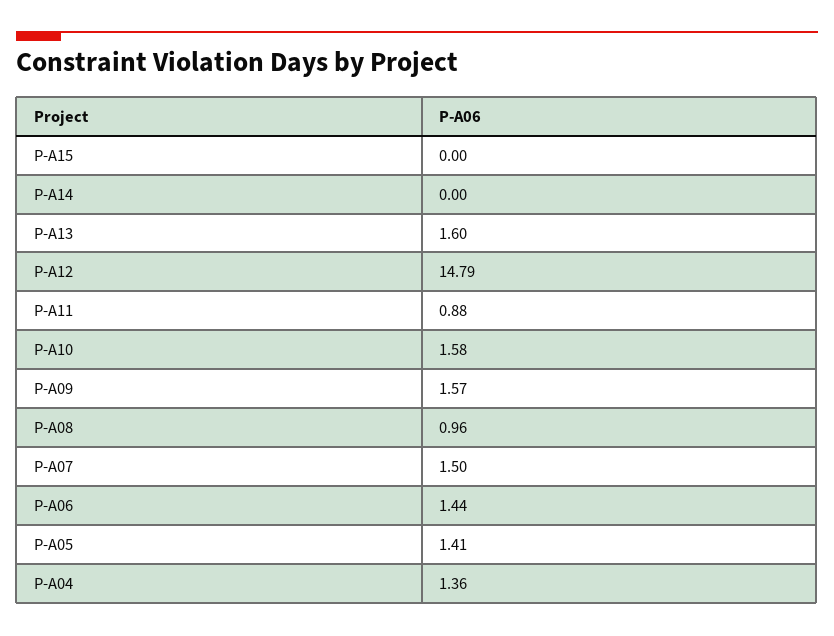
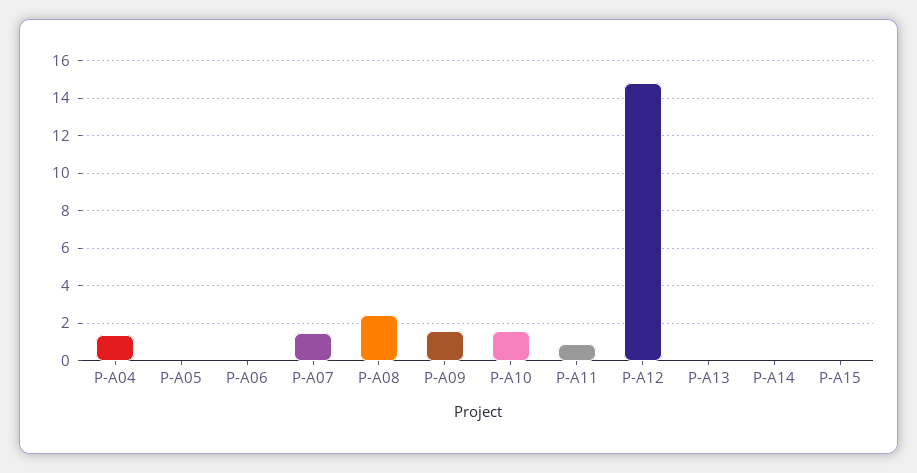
P-A13: 1.6 -> 0
P-A08: 0.96 -> 2.5
P-A06: 1.44 -> 0
P-A05: 1.41 -> 0

